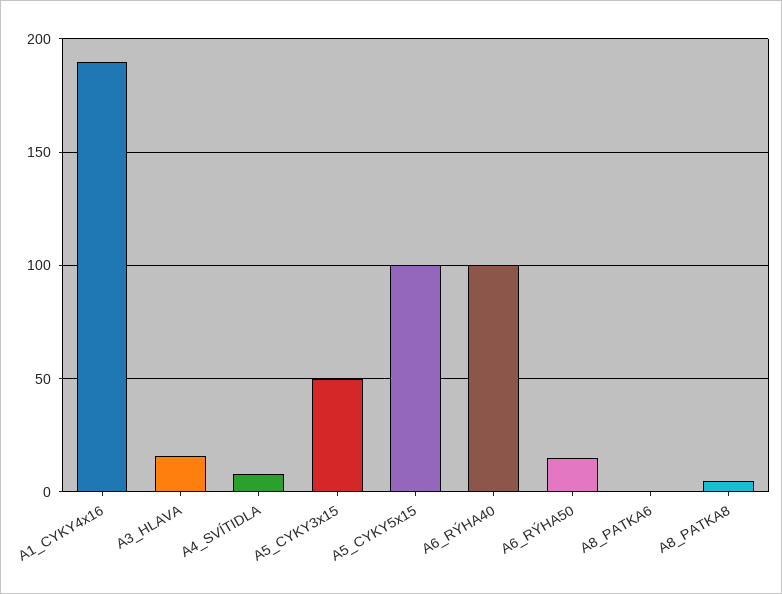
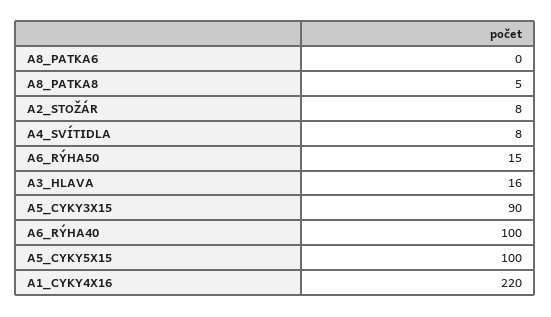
A1_CYKY4x16: 190 -> 220
A5_CYKY3x15: 50 -> 90
A2_STOŽÁR: none -> 8

